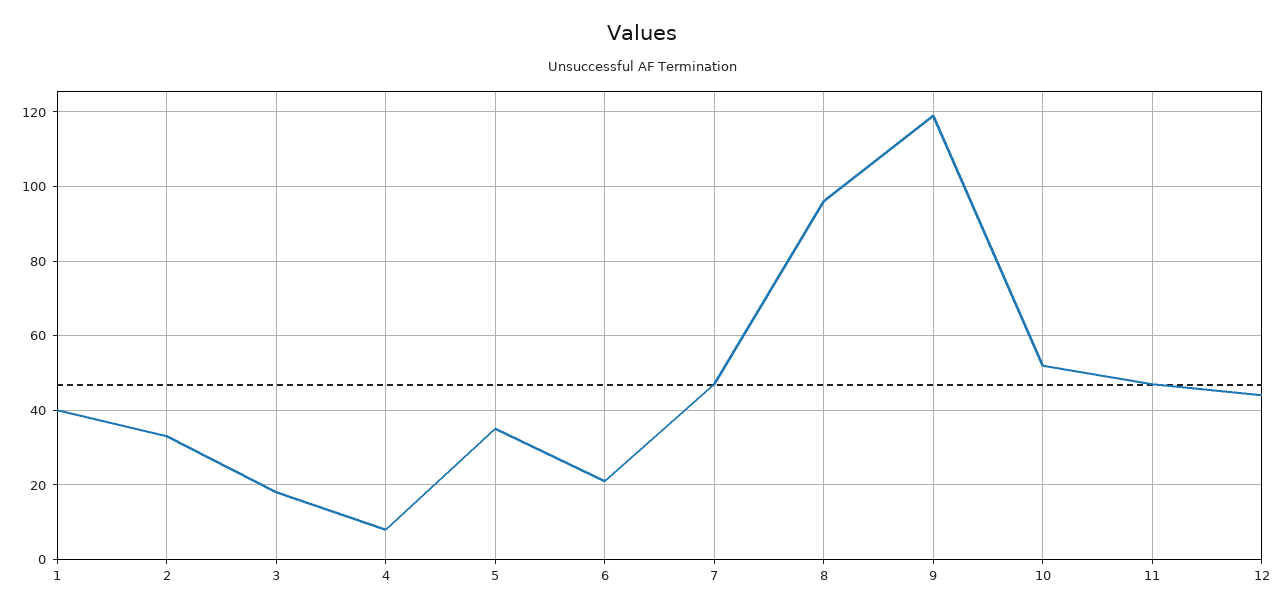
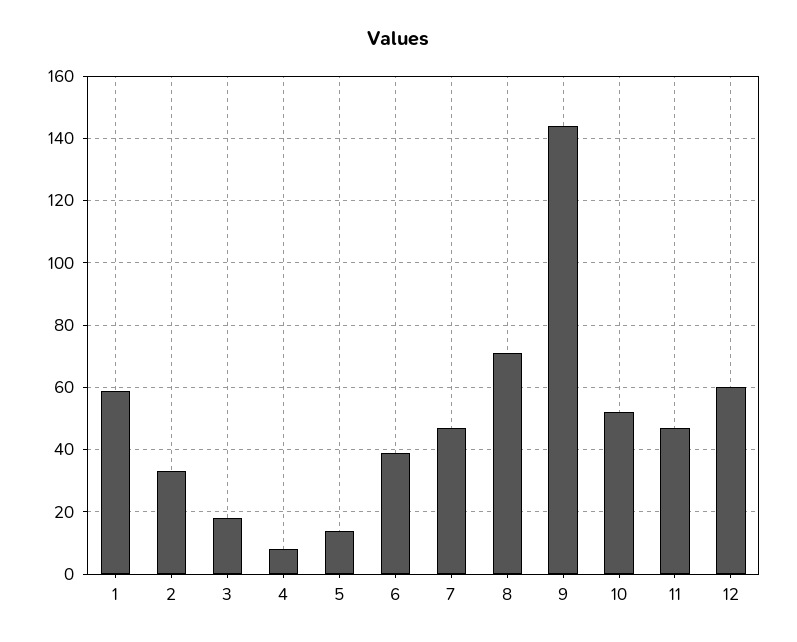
1: 40 -> 60
5: 35 -> 15
6: 20 -> 40
8: 95 -> 70
9: 120 -> 145
12: 45 -> 60

